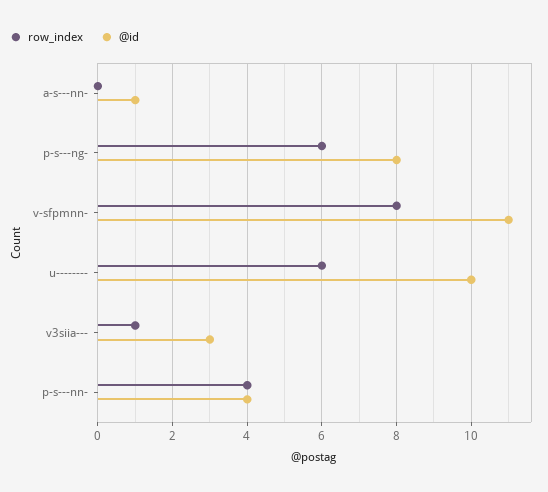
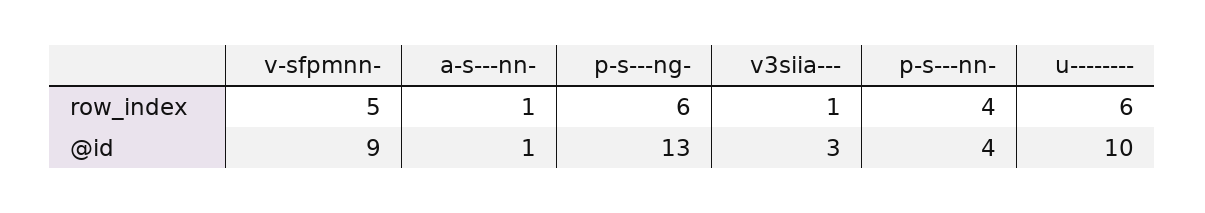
row_index, a-s---nn-: 0 -> 1
@id, p-s---ng-: 8 -> 13
row_index, v-sfpmnn-: 8 -> 5
@id, v-sfpmnn-: 11 -> 9

